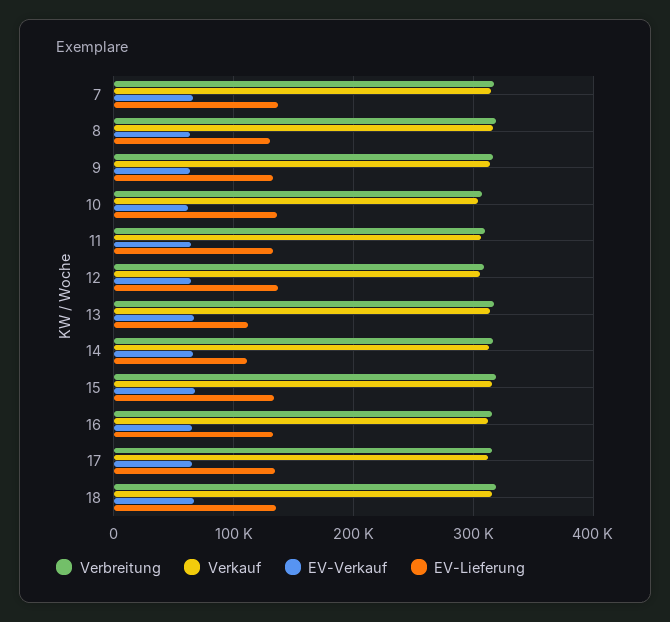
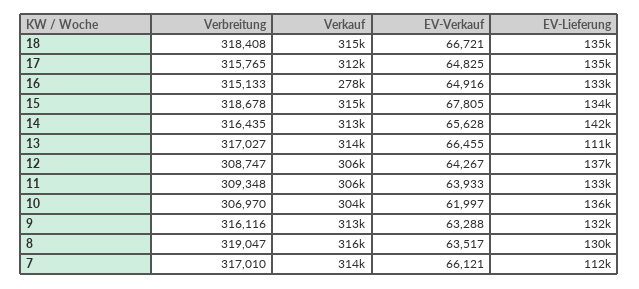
EV-Lieferung, 7: 140000 -> 112000
EV-Lieferung, 14: 110000 -> 142000
Verkauf, 16: 310000 -> 278000

